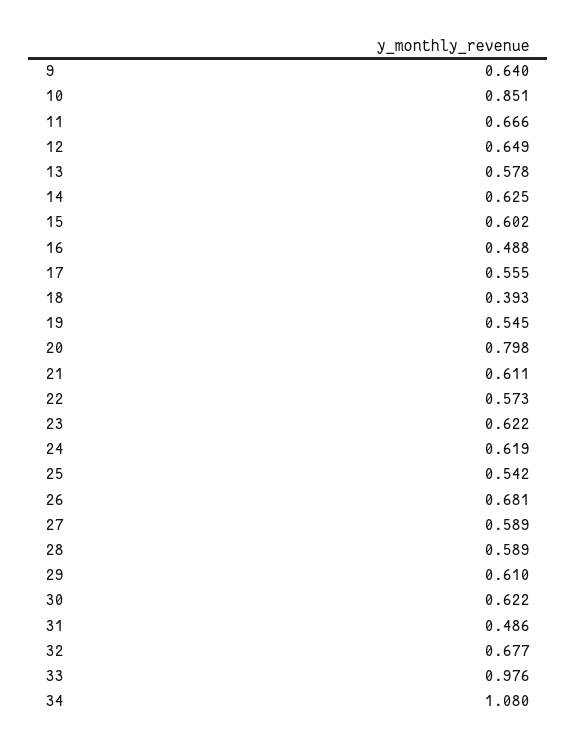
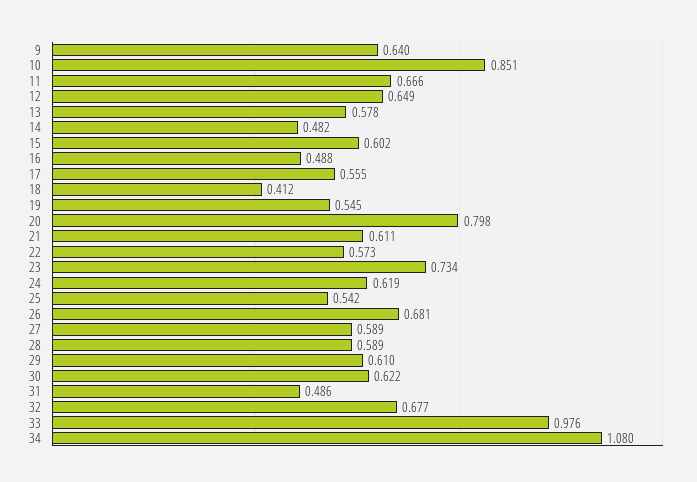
14: 0.625 -> 0.482
18: 0.393 -> 0.412
23: 0.622 -> 0.734

